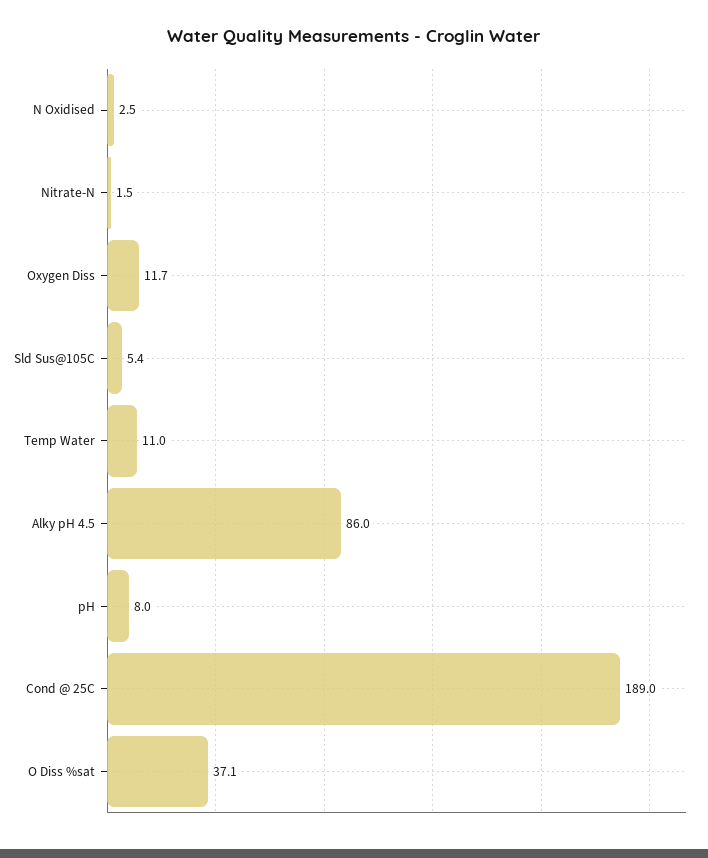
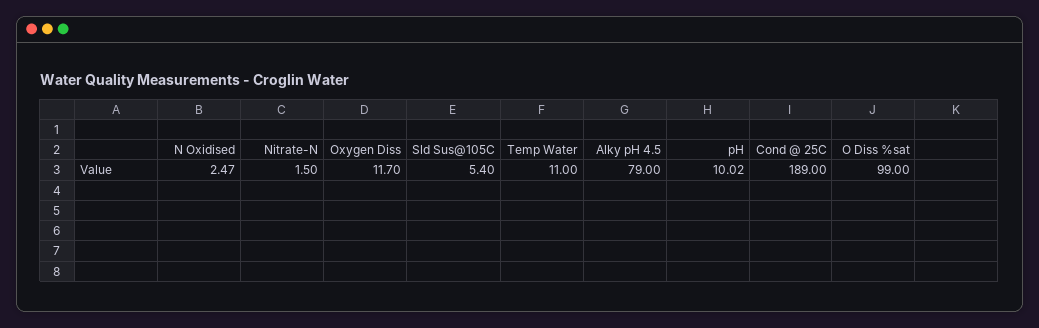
Alky pH 4.5: 86 -> 79
pH: 8 -> 10.02
O Diss %sat: 37.1 -> 99

